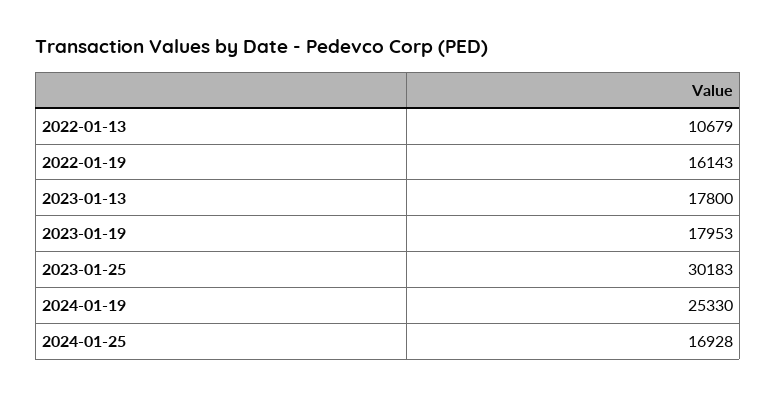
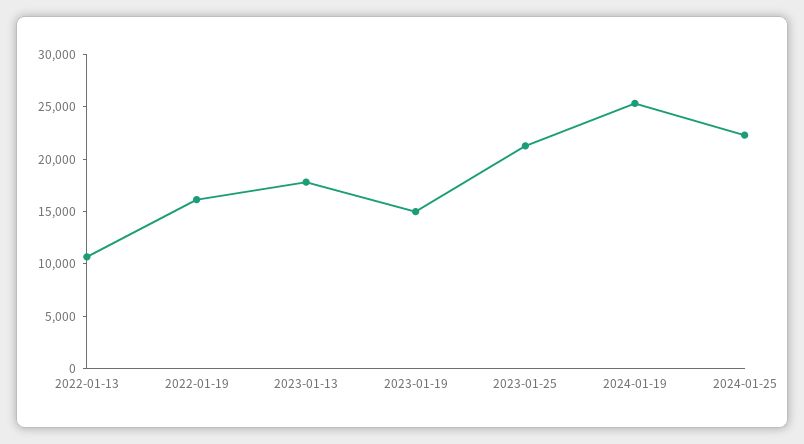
2023-01-19: 17953 -> 15000
2023-01-25: 30183 -> 21000
2024-01-25: 16928 -> 22000

